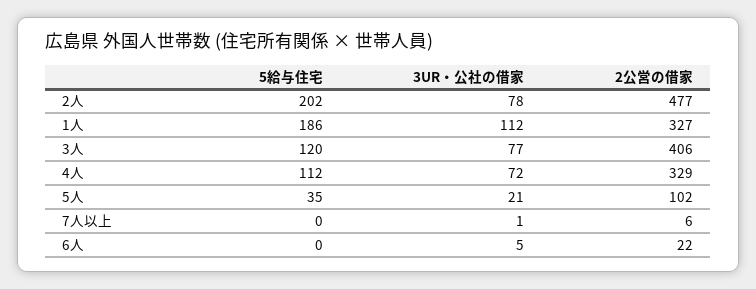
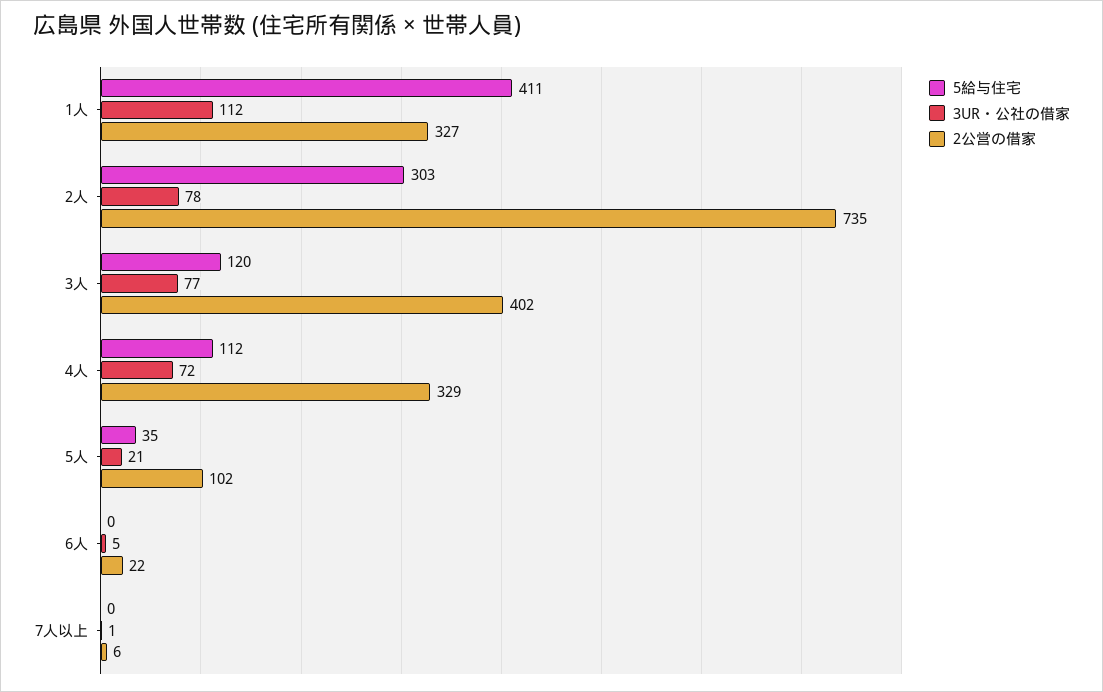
5給与住宅, 2人: 202 -> 303
2公営の借家, 2人: 477 -> 735
5給与住宅, 1人: 186 -> 411
2公営の借家, 3人: 406 -> 402

